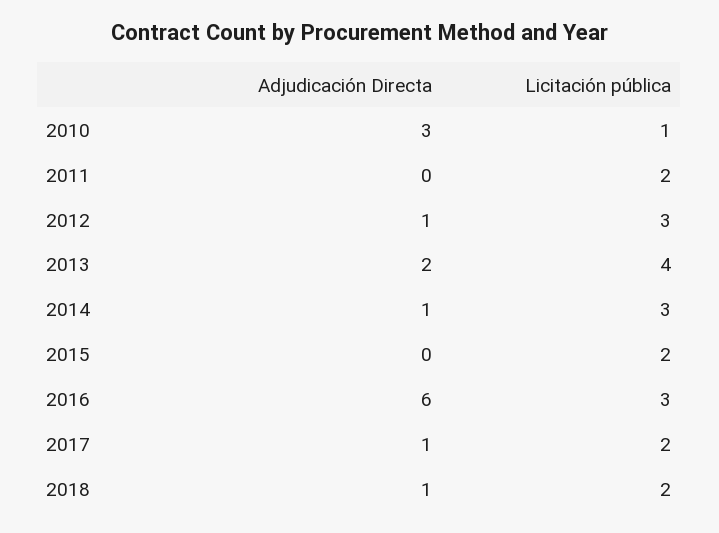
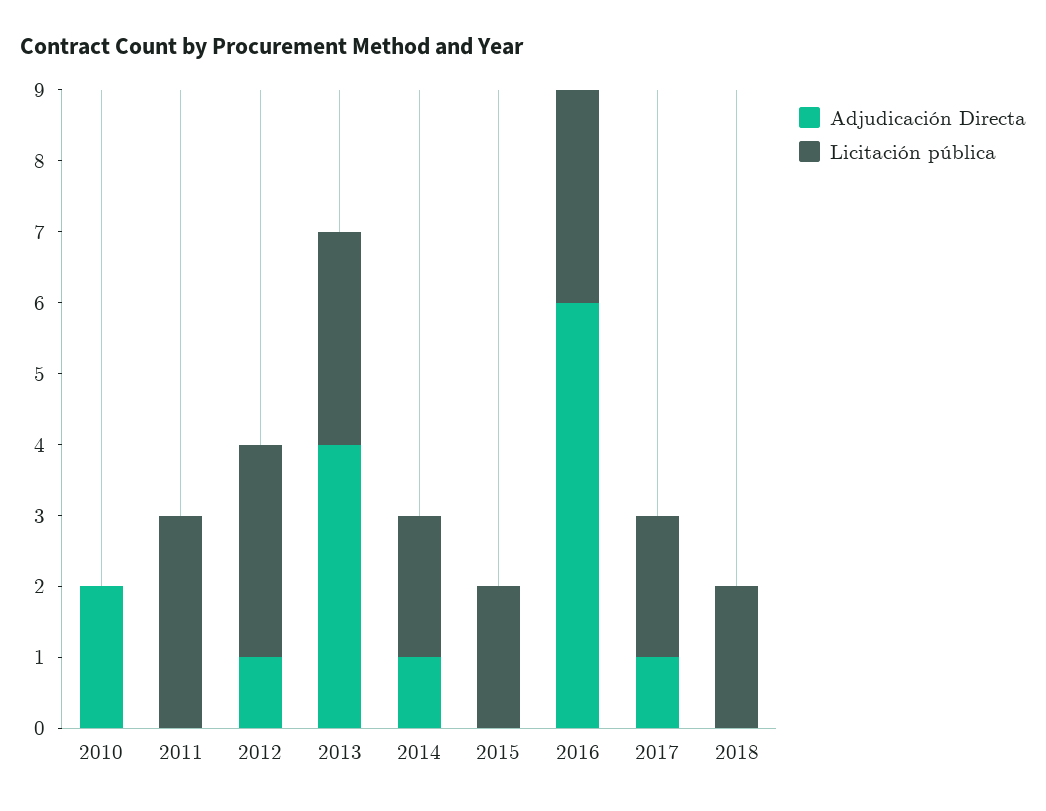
Adjudicación Directa, 2010: 3 -> 2
Licitación pública, 2010: 1 -> 0
Licitación pública, 2011: 2 -> 3
Adjudicación Directa, 2013: 2 -> 4
Licitación pública, 2013: 4 -> 3
Licitación pública, 2014: 3 -> 2
Adjudicación Directa, 2018: 1 -> 0

